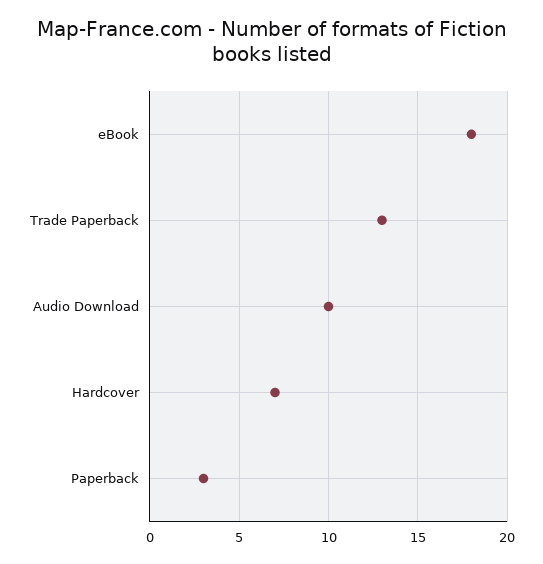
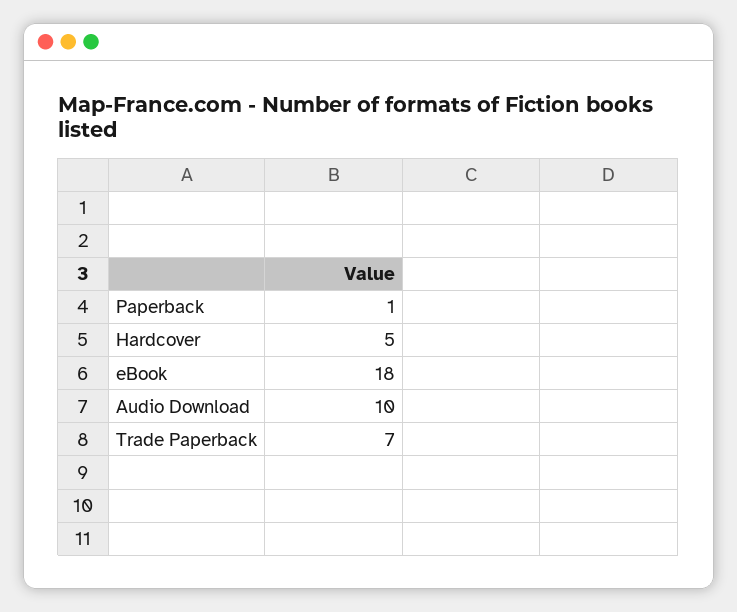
Trade Paperback: 13 -> 7
Hardcover: 7 -> 5
Paperback: 3 -> 1

